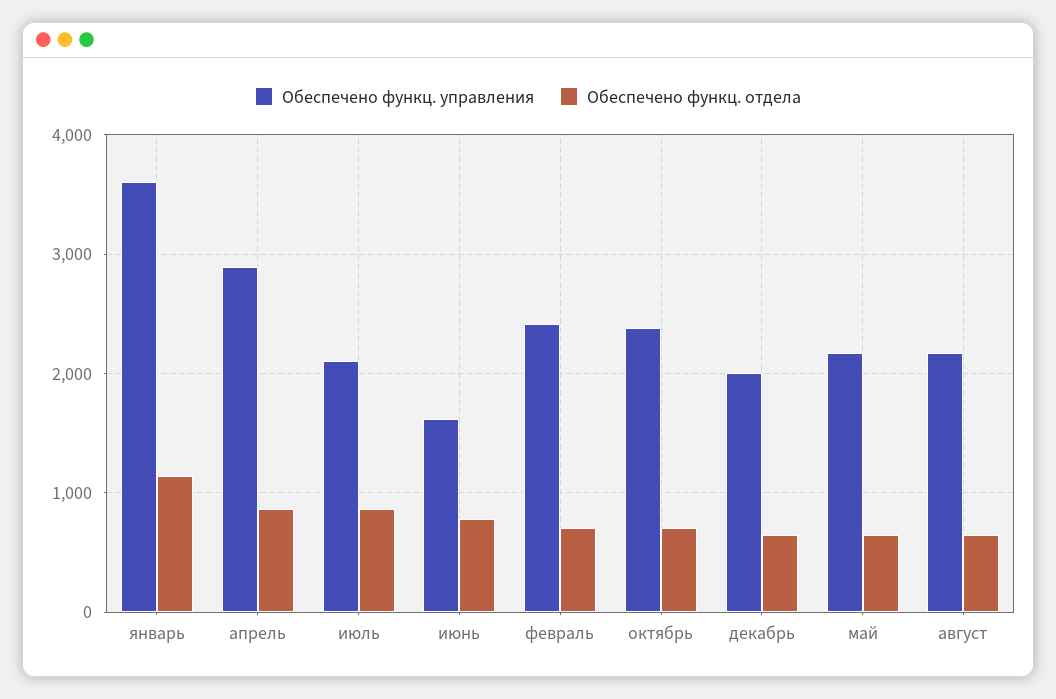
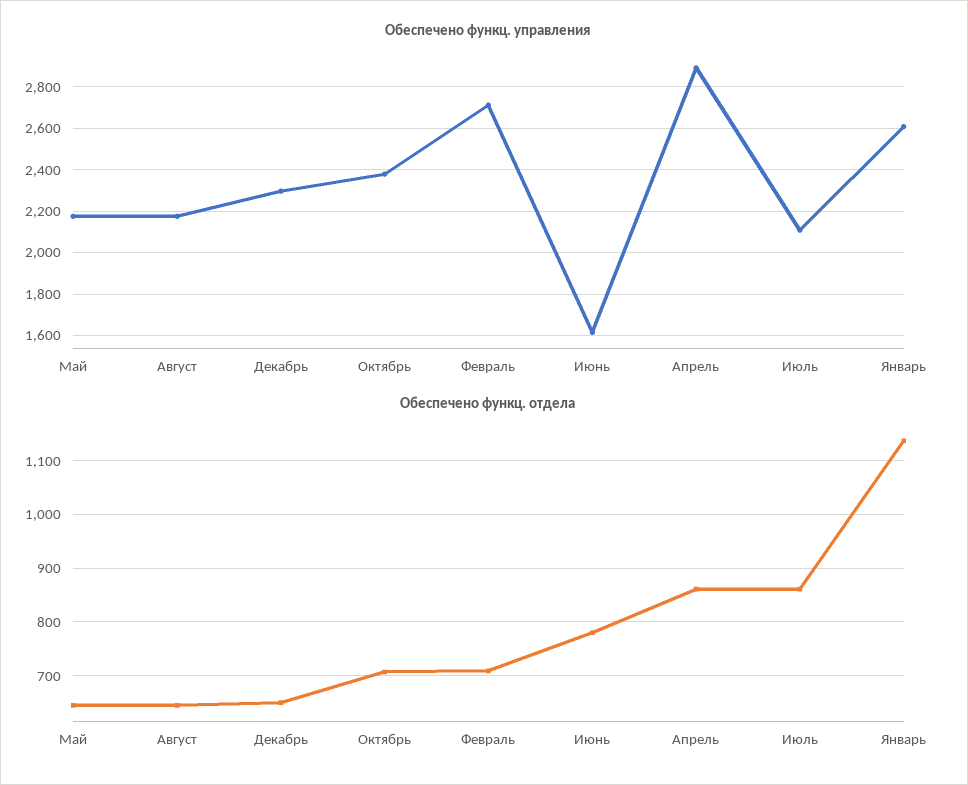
Обеспечено функц. управления, январь: 3600 -> 2600
Обеспечено функц. управления, февраль: 2400 -> 2700
Обеспечено функц. управления, декабрь: 2000 -> 2300

